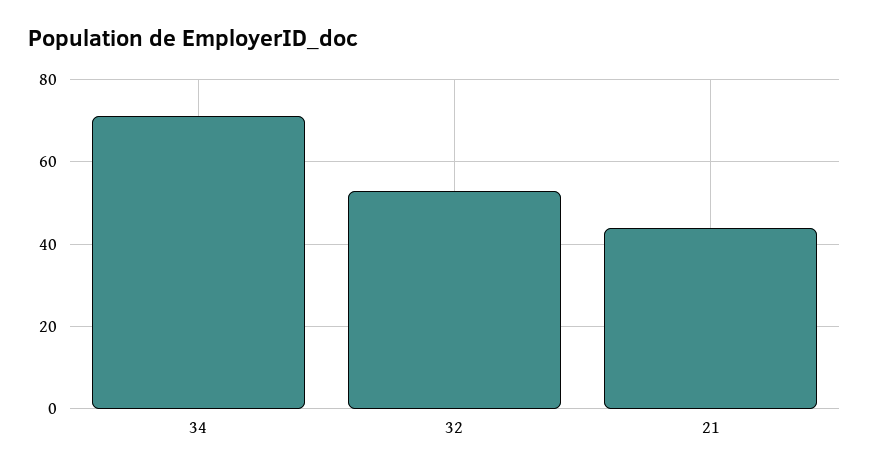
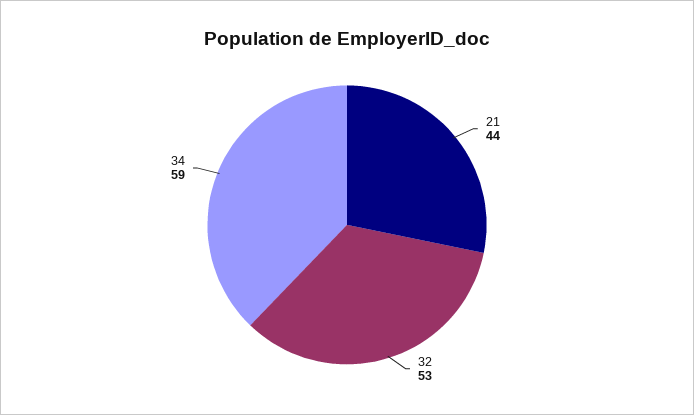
34: 70 -> 59

